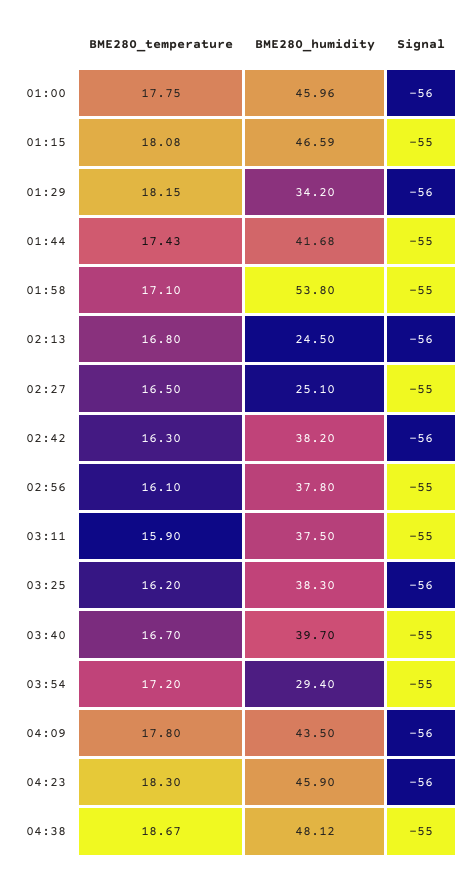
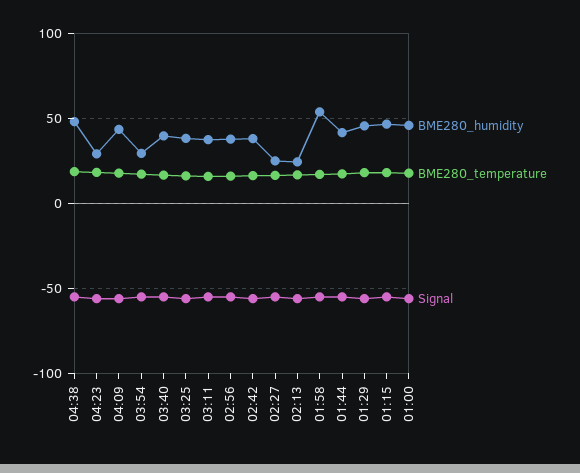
BME280_humidity, 01:29: 34.2 -> 45
BME280_humidity, 04:23: 45.9 -> 30

